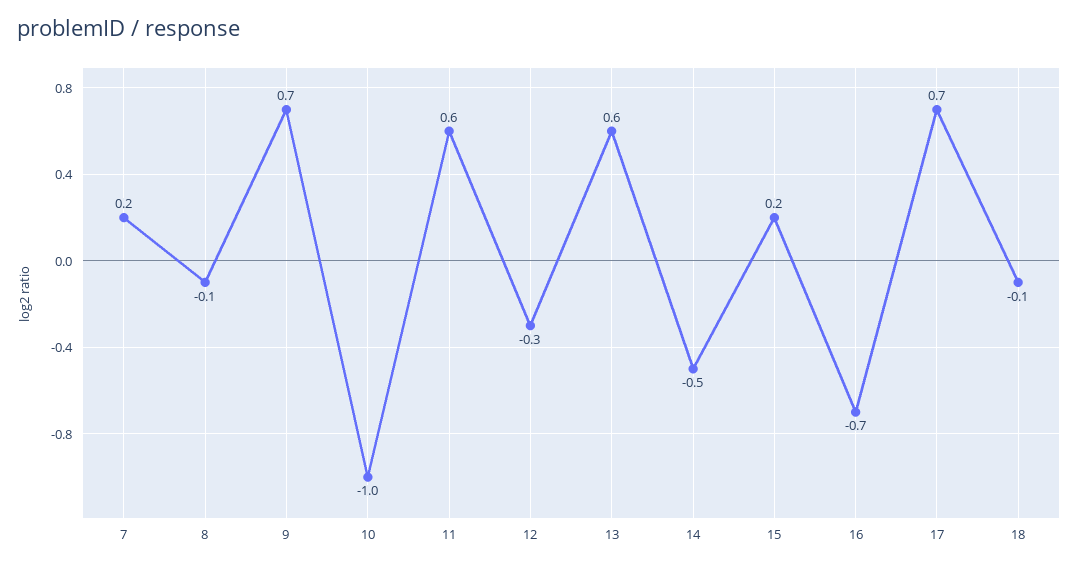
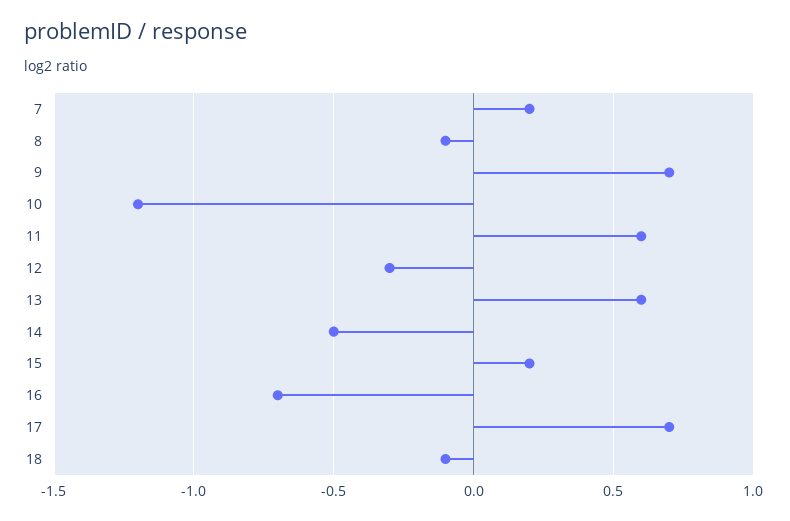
10: -1 -> -1.2

